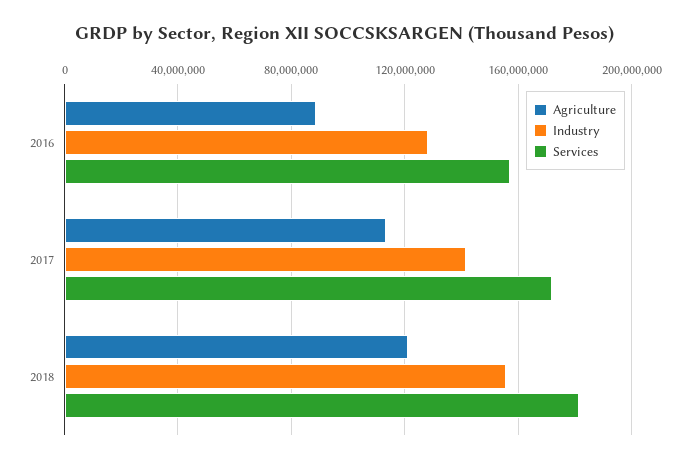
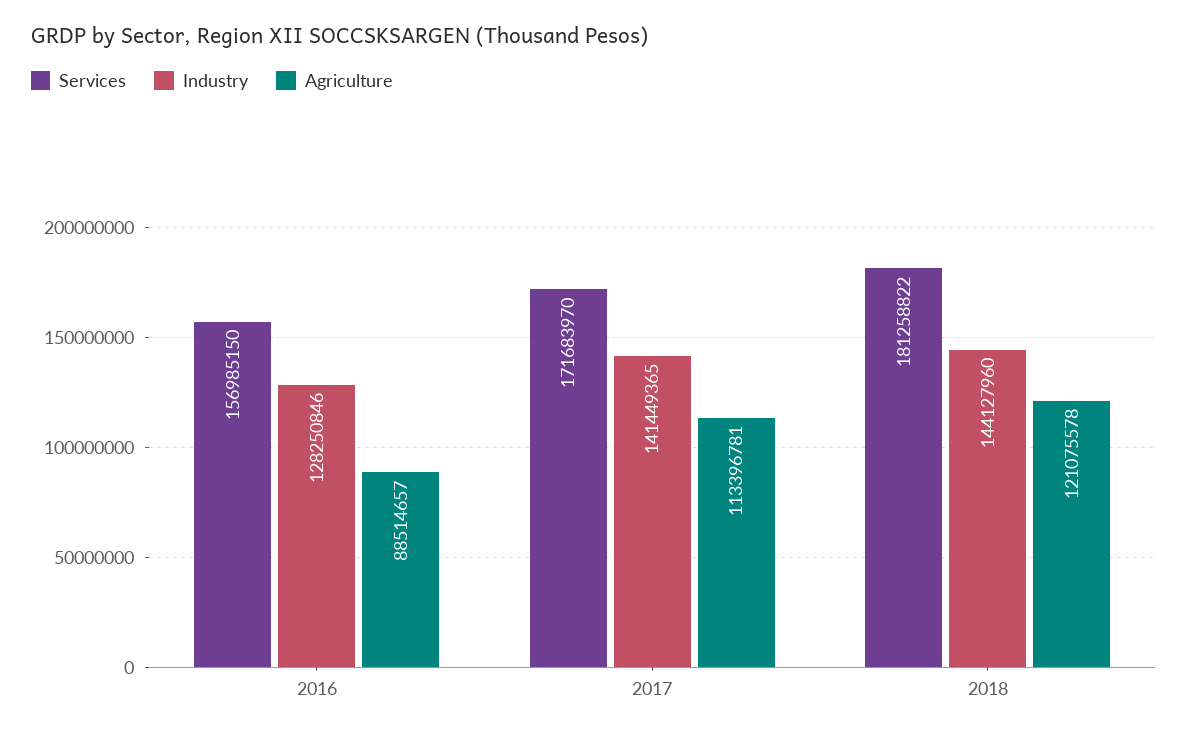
Industry, 2018: 155000000 -> 144127960

